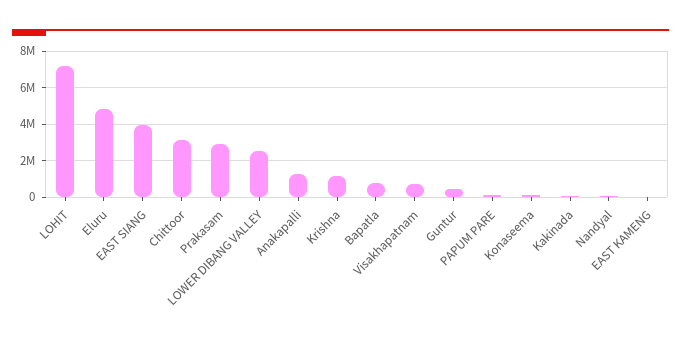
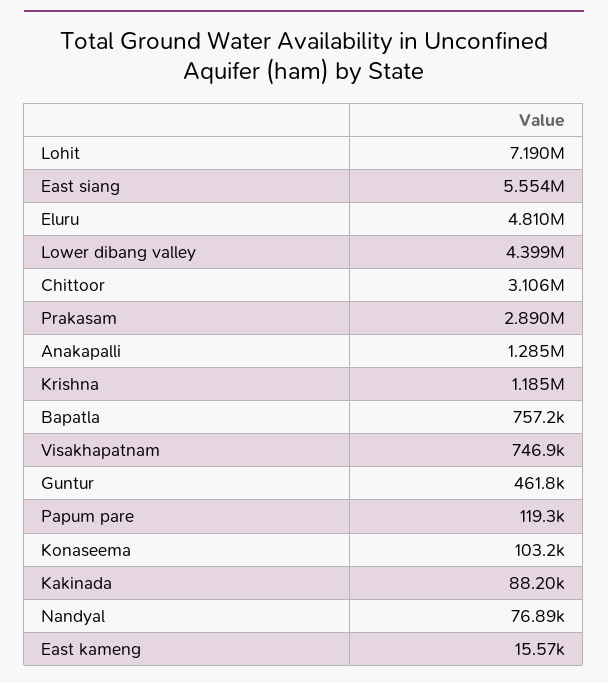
EAST SIANG: 4000000 -> 5554000
LOWER DIBANG VALLEY: 2500000 -> 4399000

